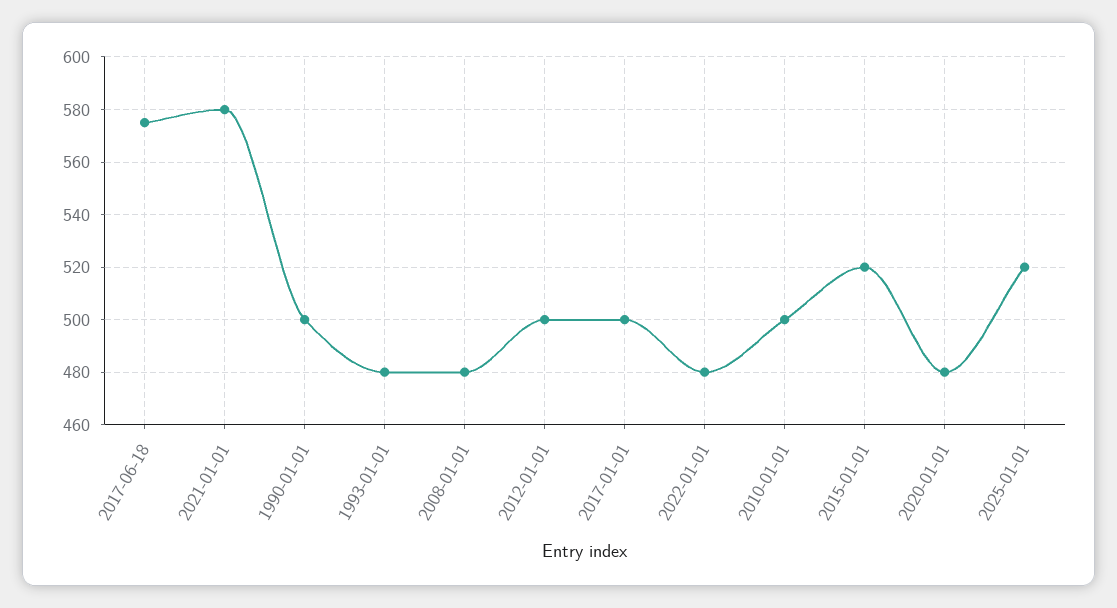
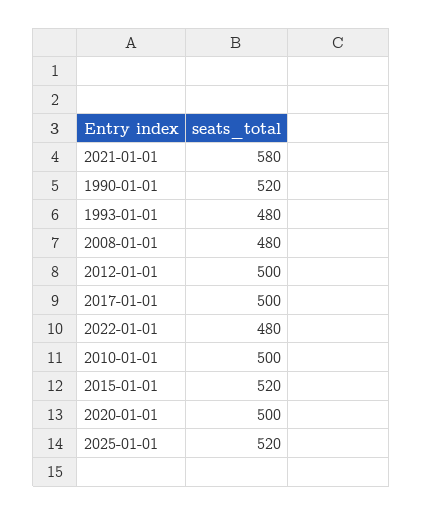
2017-06-18: 575 -> none
1990-01-01: 500 -> 520
2020-01-01: 480 -> 500

